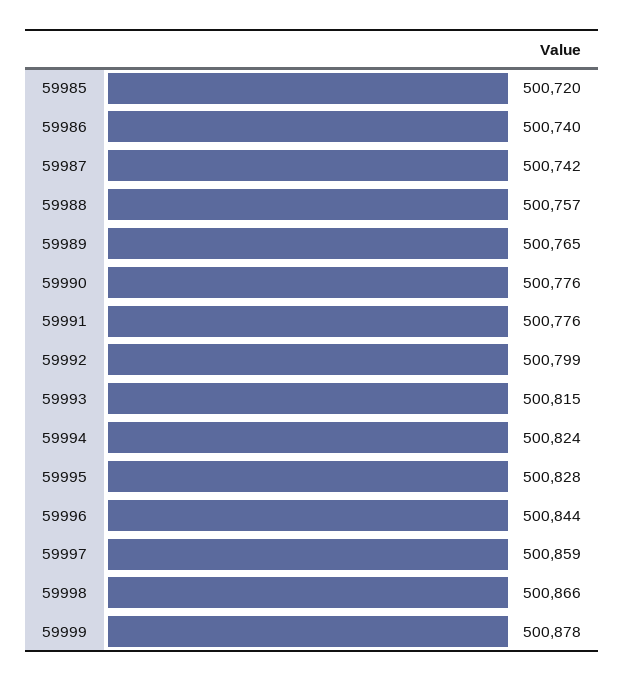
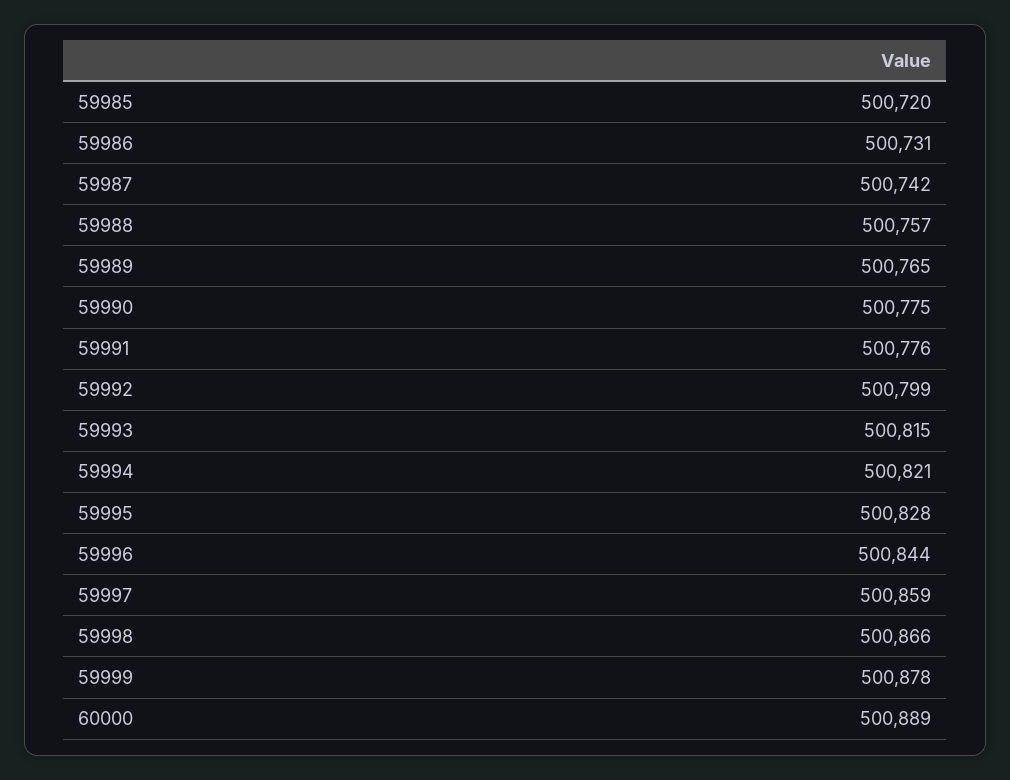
59986: 500740 -> 500731
59990: 500776 -> 500775
59994: 500824 -> 500821
60000: none -> 500889

